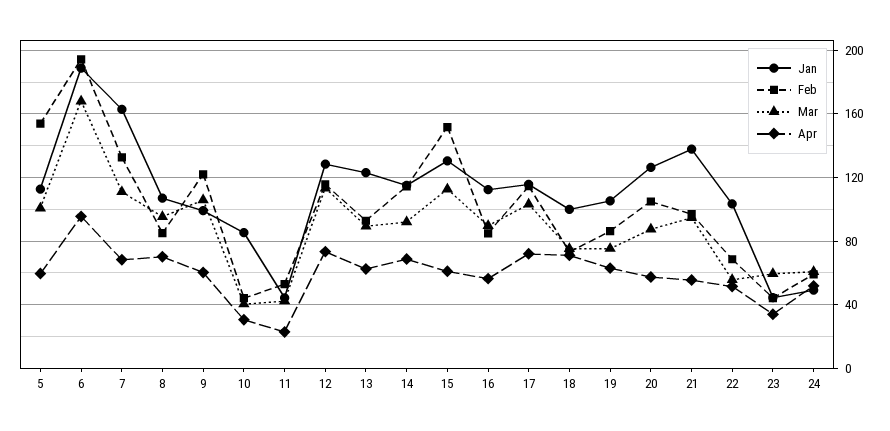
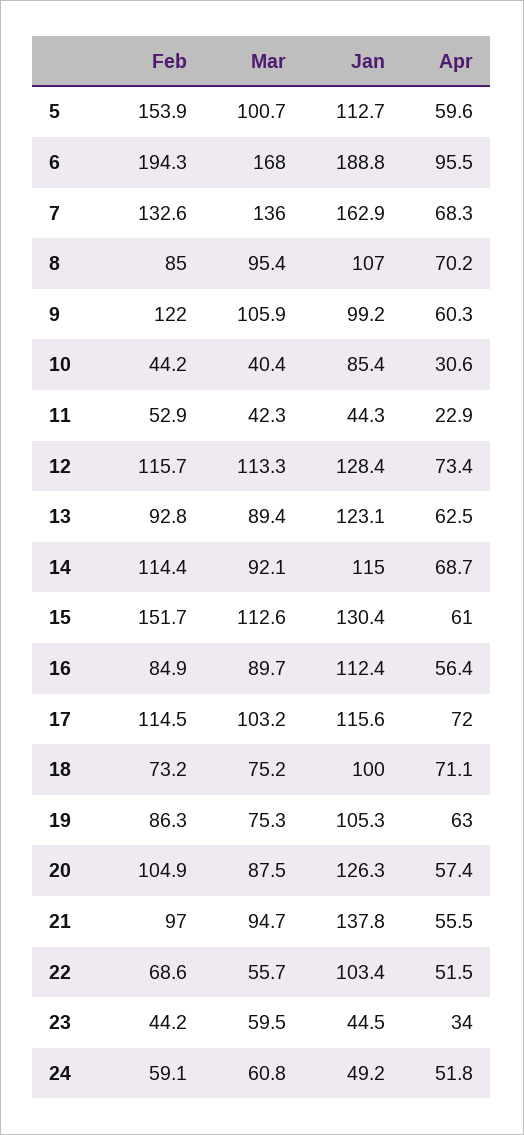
Mar, 7: 110 -> 136

